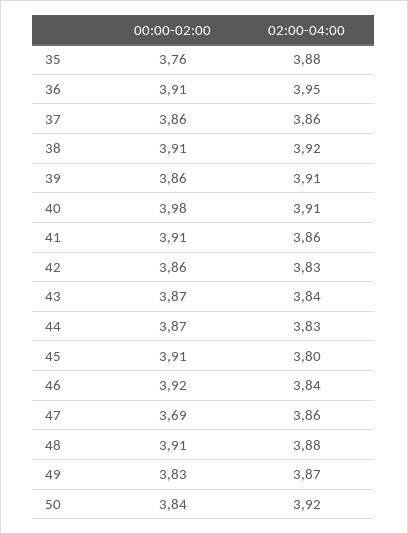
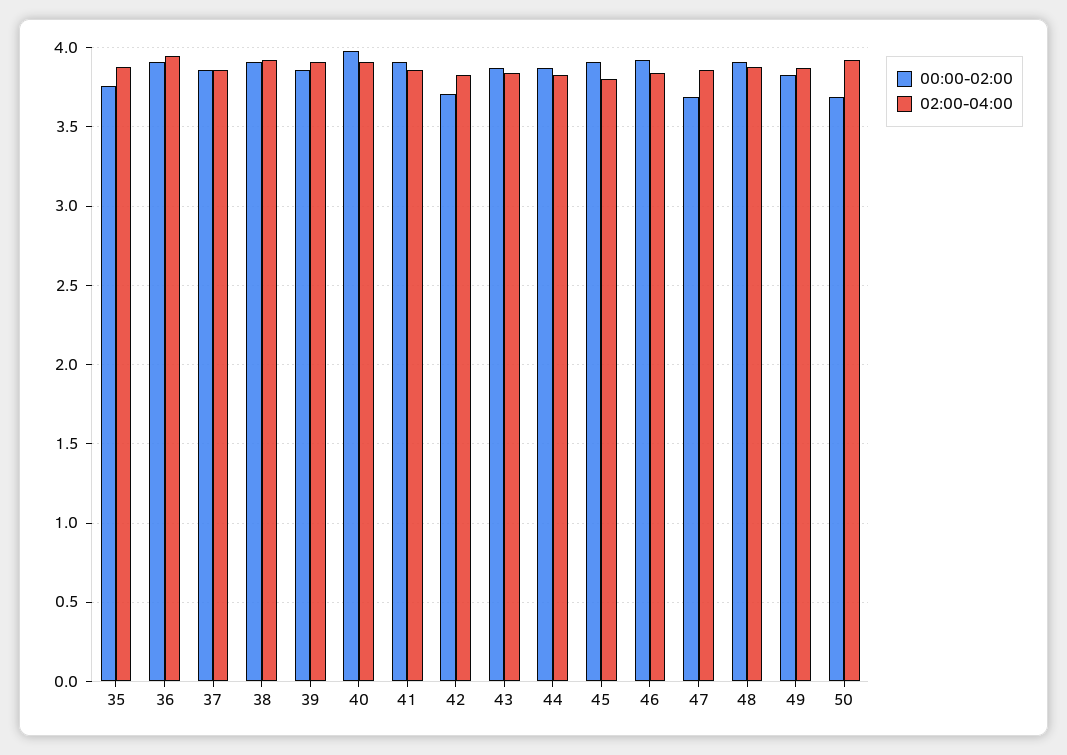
00:00-02:00, 42: 3.86 -> 3.7
00:00-02:00, 50: 3.84 -> 3.7

